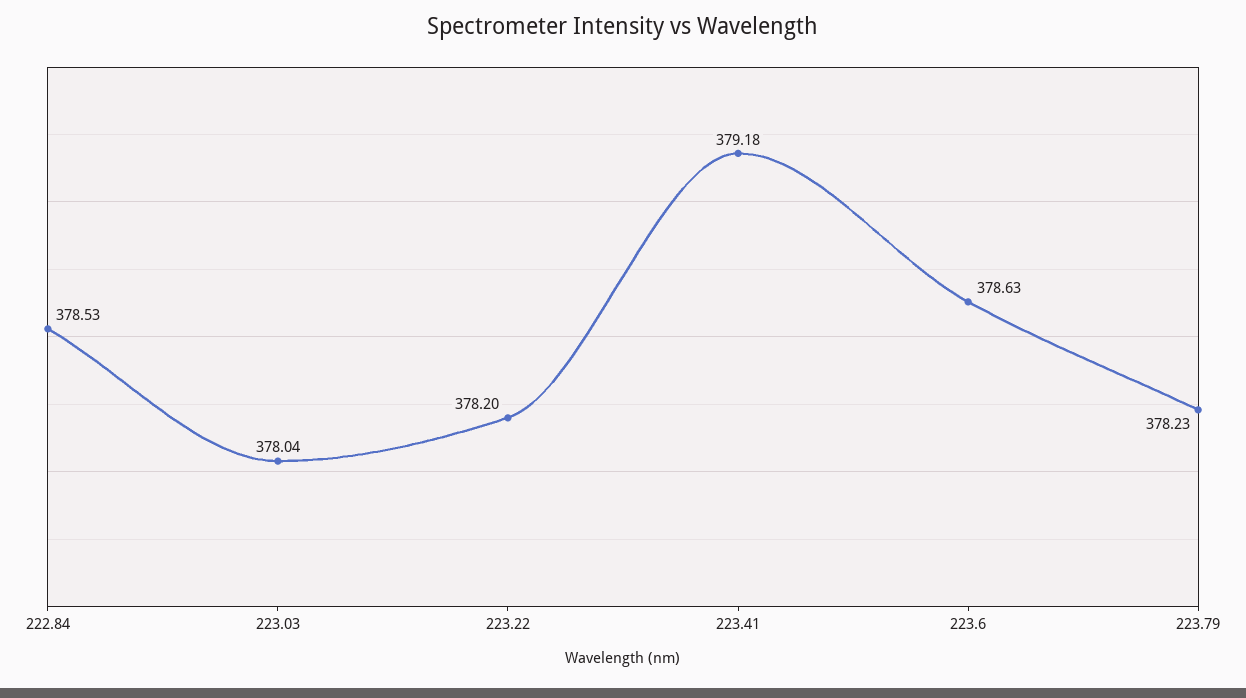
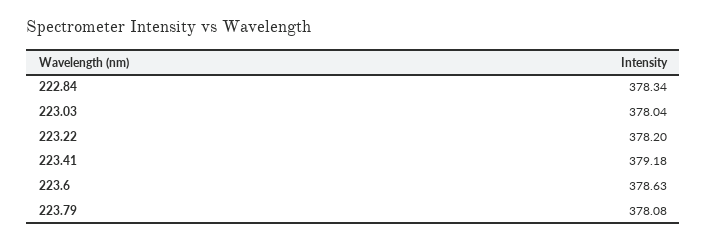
222.84: 378.53 -> 378.34
223.79: 378.23 -> 378.08

